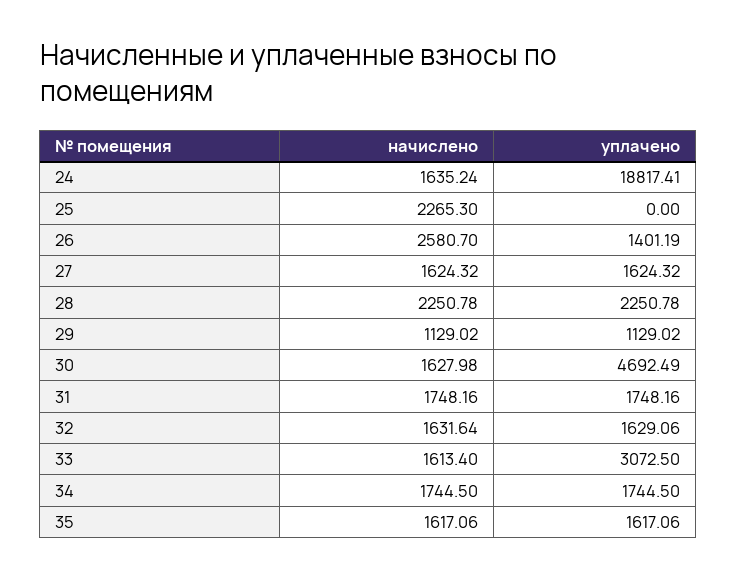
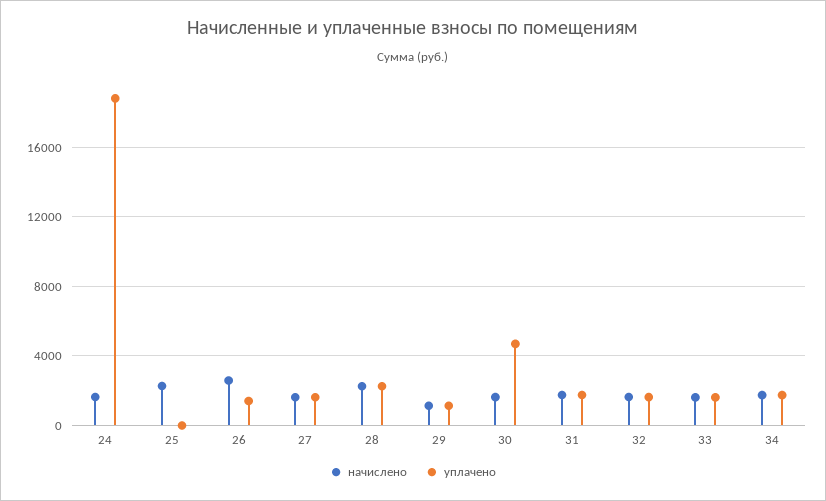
уплачено, 33: 3072.5 -> 1500
начислено, 35: 1617.06 -> none
уплачено, 35: 1617.06 -> none

